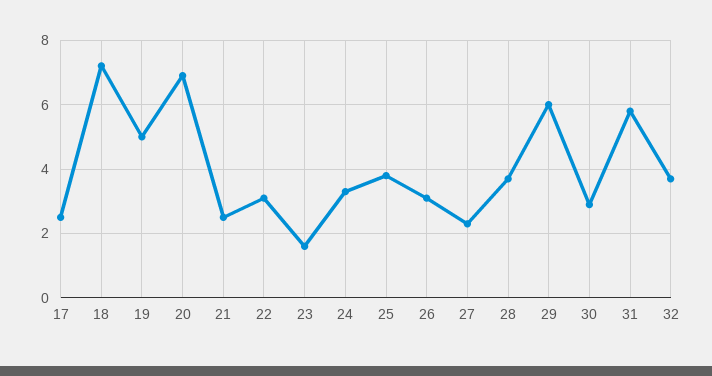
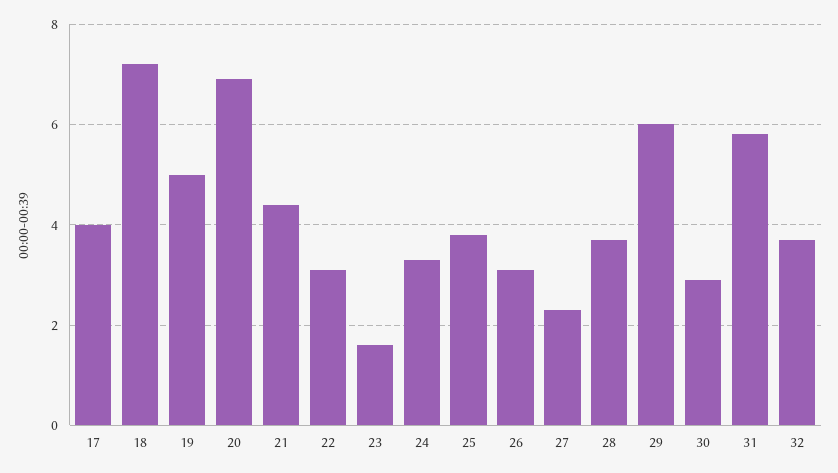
17: 2.5 -> 4
21: 2.5 -> 4.5

